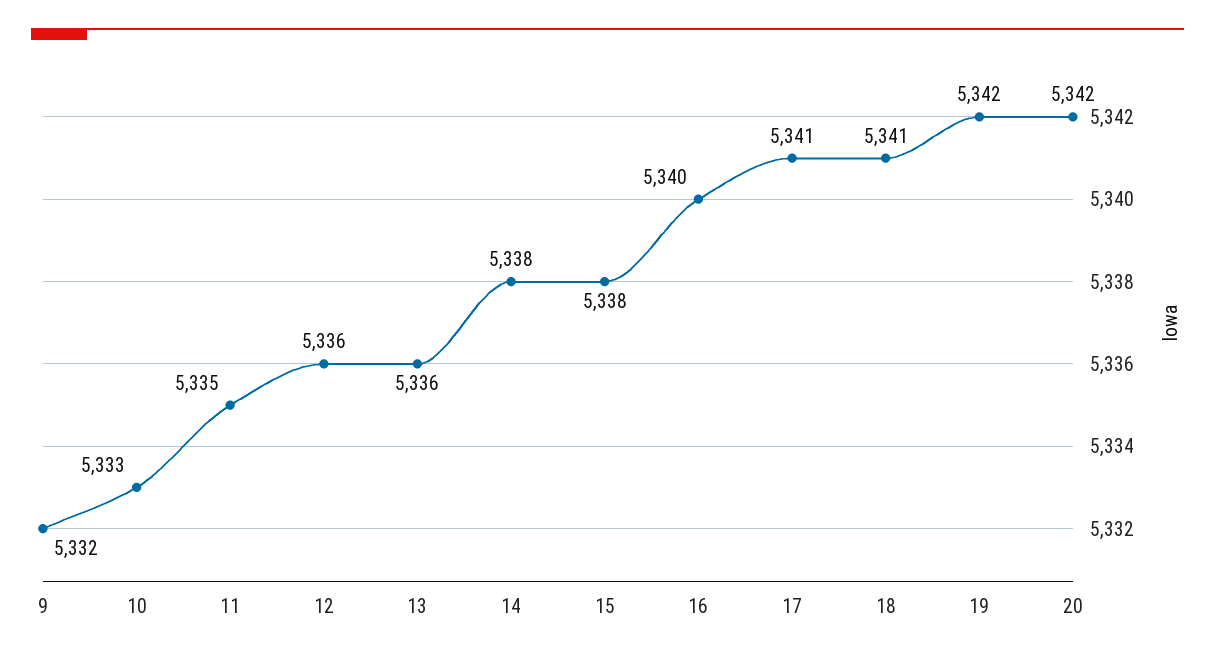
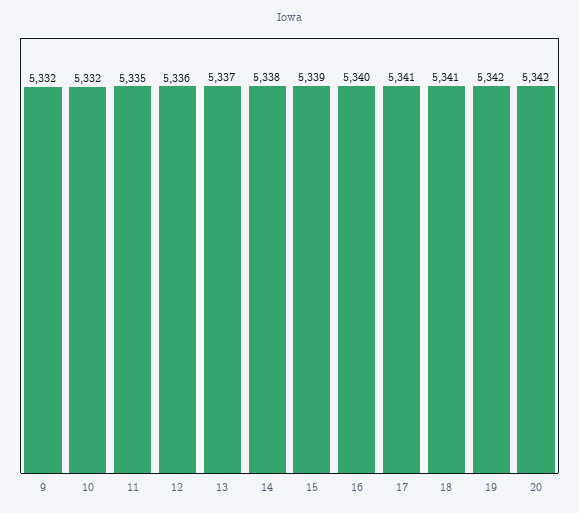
10: 5333 -> 5332
13: 5336 -> 5337
15: 5338 -> 5339

